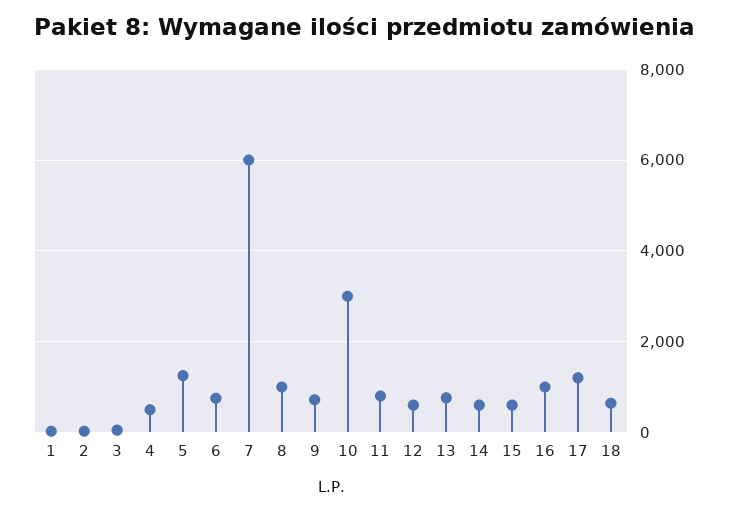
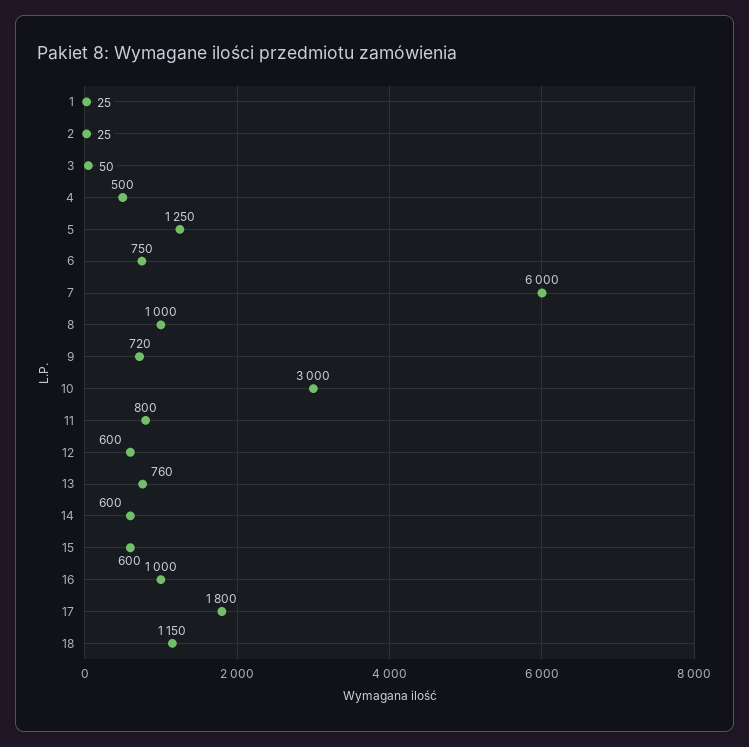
17: 1200 -> 1800
18: 600 -> 1150

